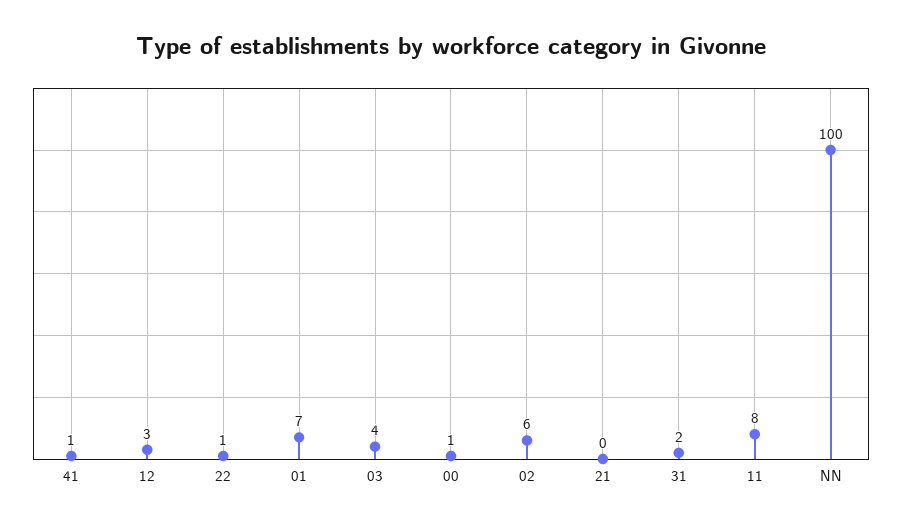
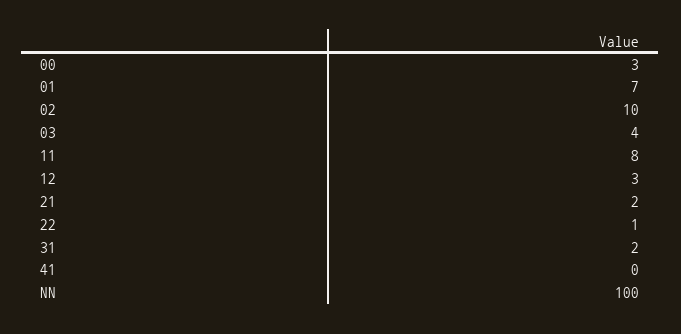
41: 1 -> 0
00: 1 -> 3
02: 6 -> 10
21: 0 -> 2

